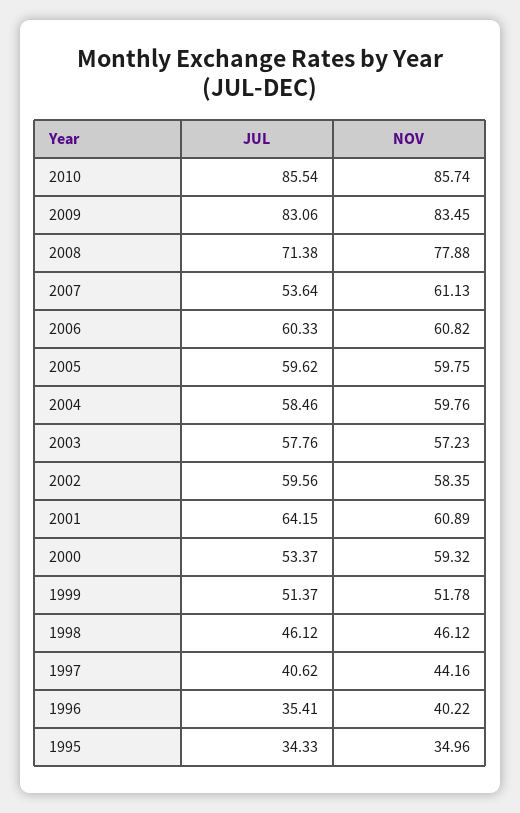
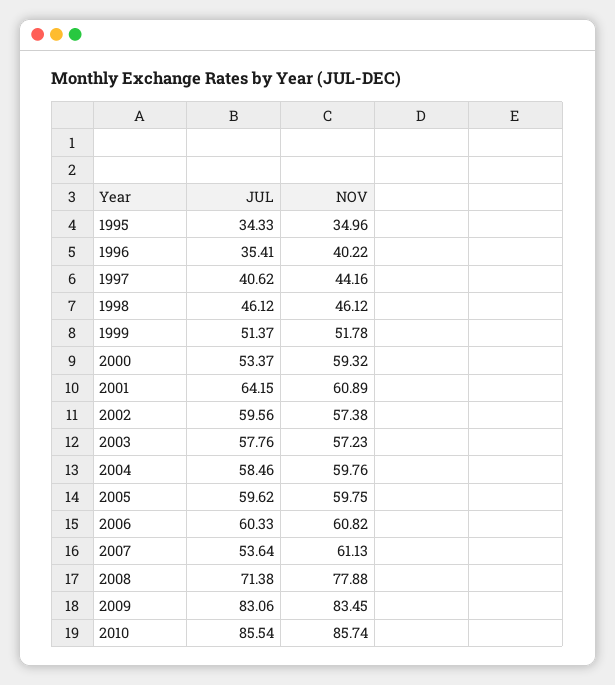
NOV, 2002: 58.35 -> 57.38

